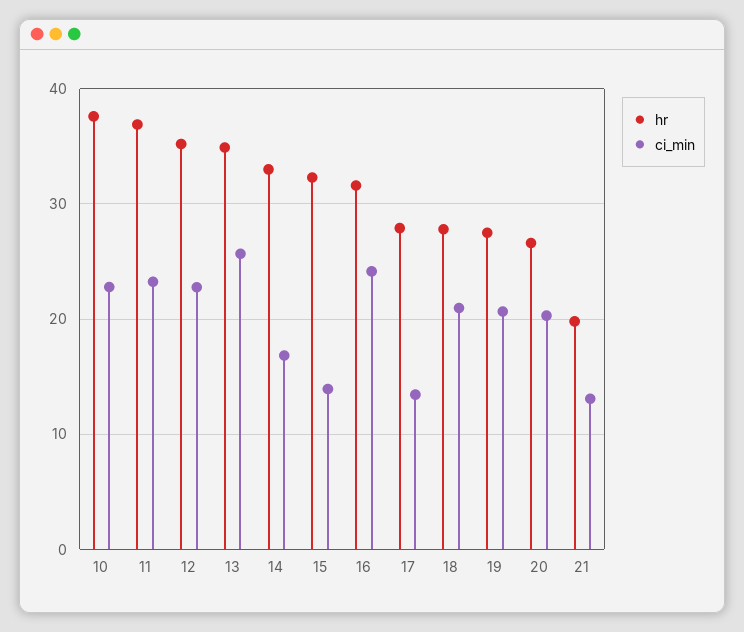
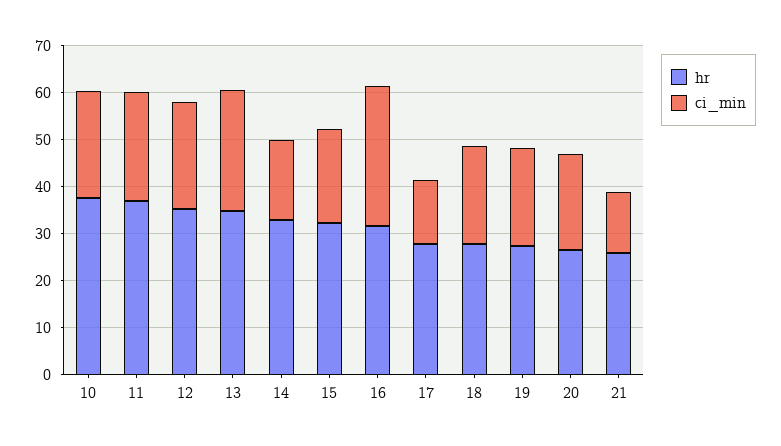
ci_min, 15: 14 -> 20
ci_min, 16: 24 -> 30
hr, 21: 20 -> 26

